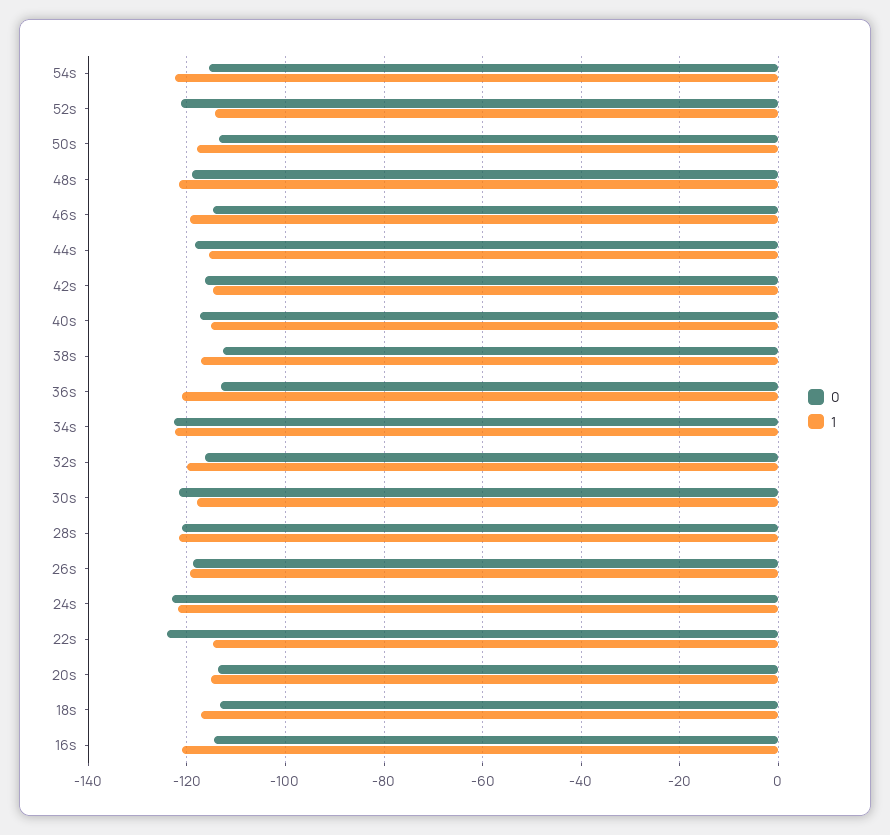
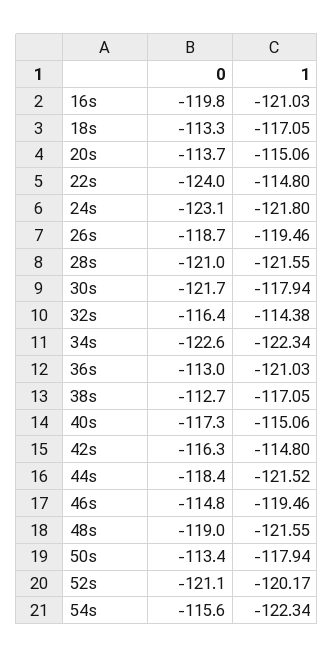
1, 52s: -114 -> -120.17
1, 44s: -116 -> -121.52
1, 32s: -120 -> -114.38
0, 16s: -114 -> -119.8

